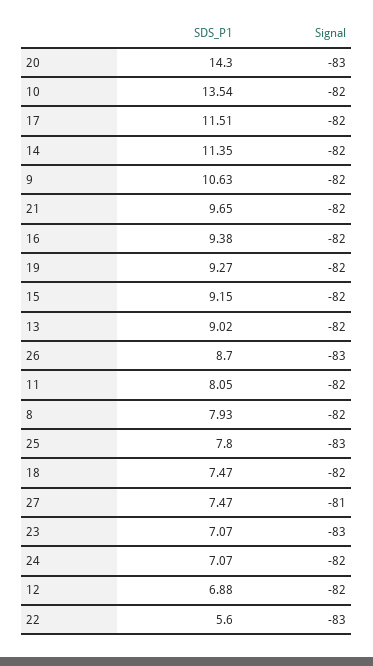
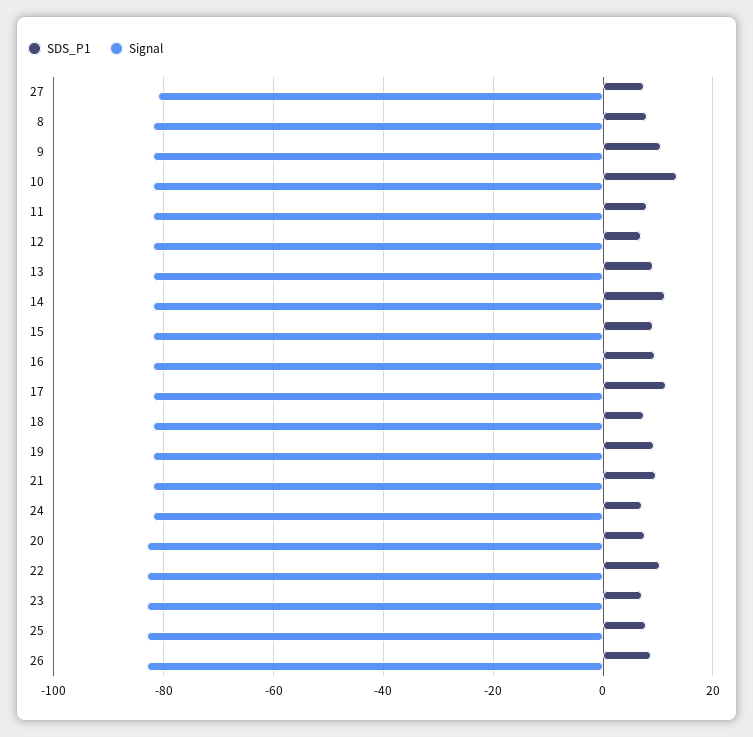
SDS_P1, 20: 14.3 -> 8
SDS_P1, 22: 5.6 -> 10

